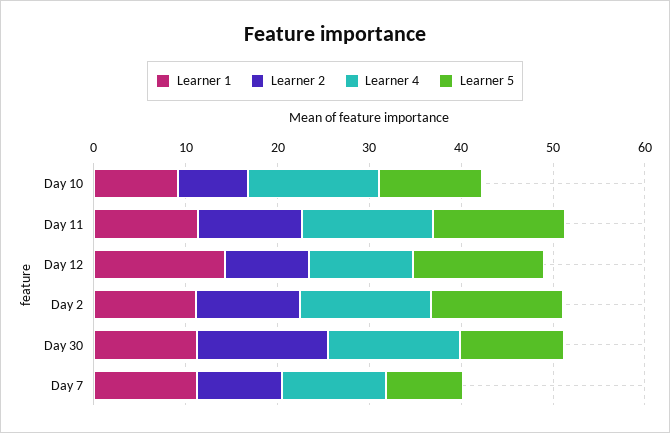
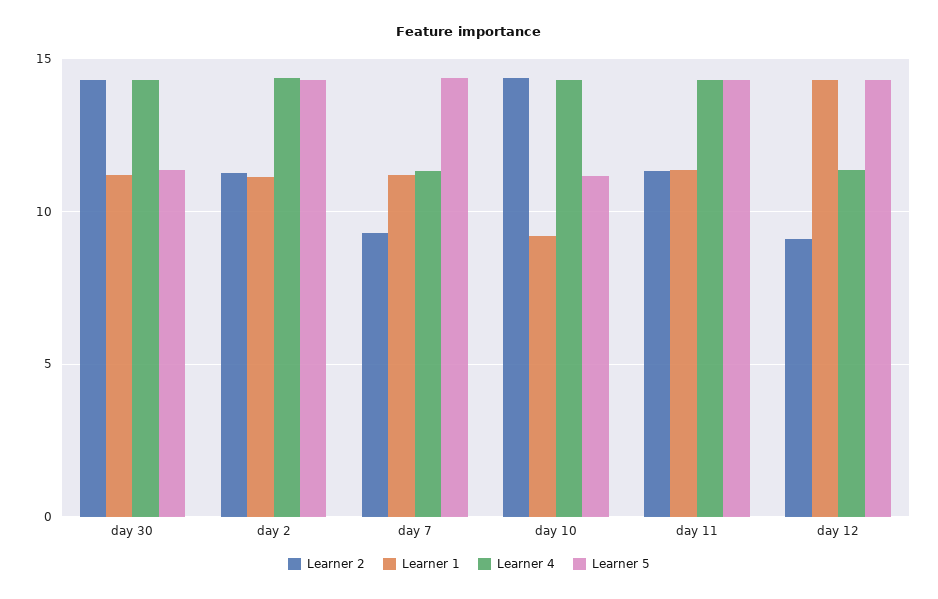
Learner 2, Day 10: 8 -> 14.5
Learner 5, Day 7: 8 -> 14.5

